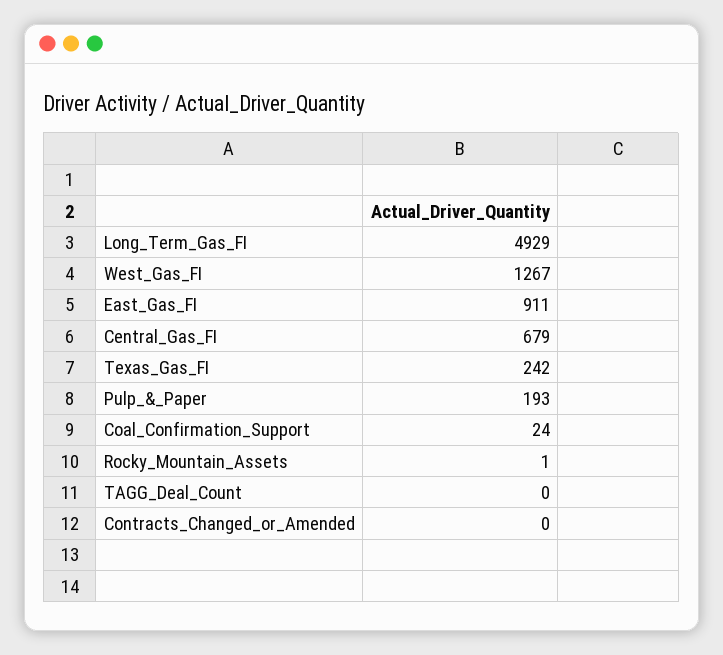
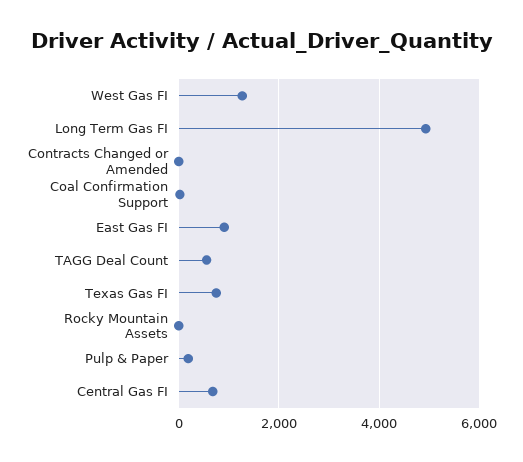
Texas_Gas_FI: 242 -> 800
TAGG_Deal_Count: 0 -> 600

